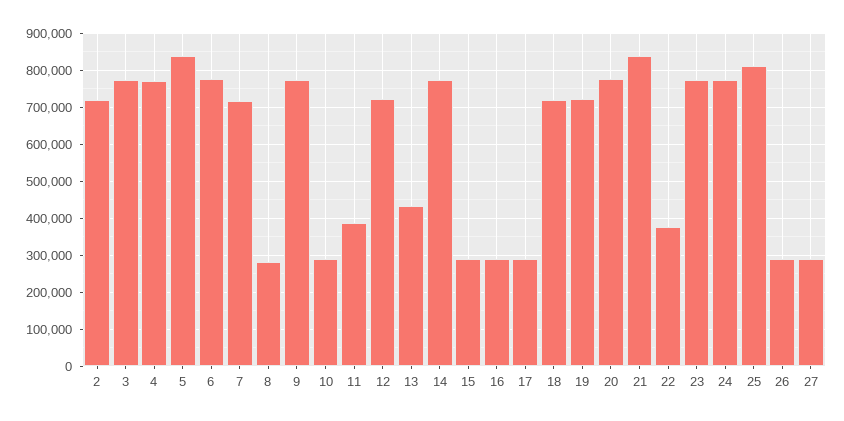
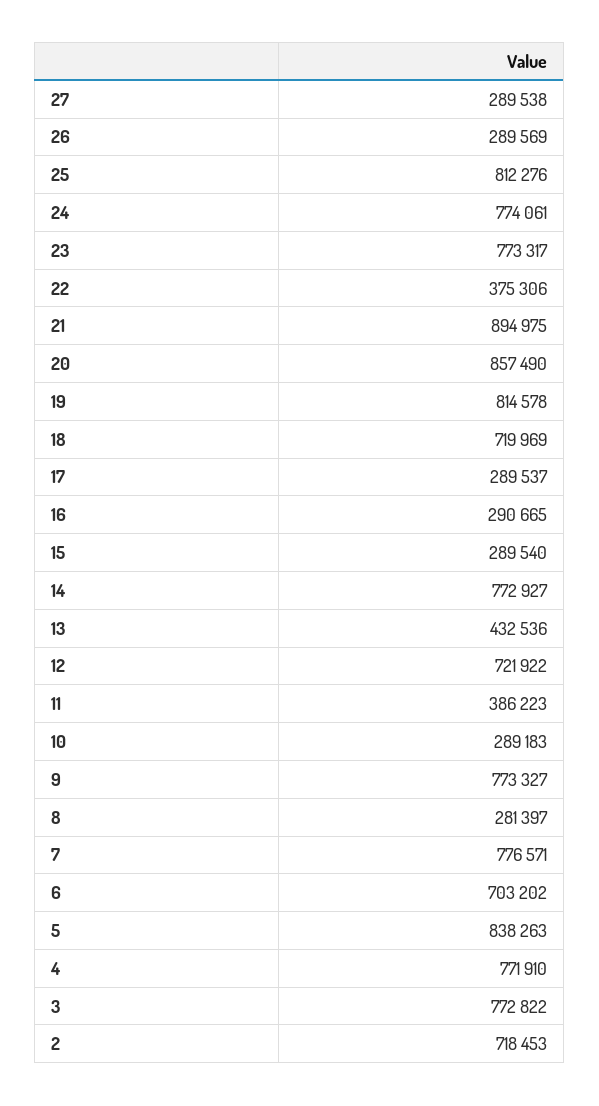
6: 780000 -> 703202
7: 720000 -> 776571
19: 720000 -> 814578
20: 780000 -> 857490
21: 840000 -> 894975

